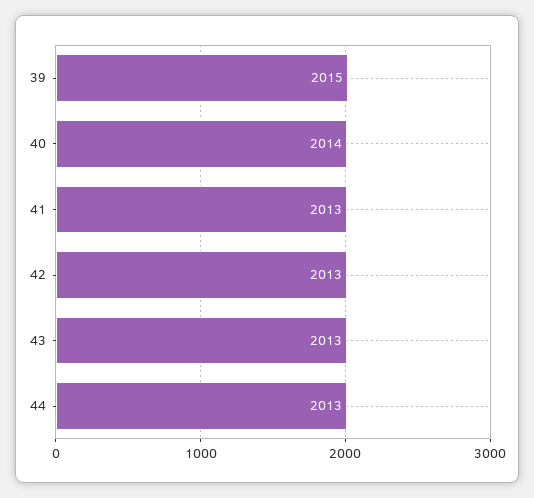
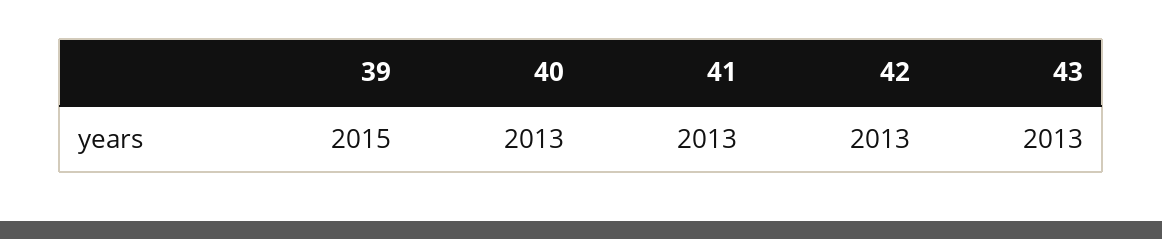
40: 2014 -> 2013
44: 2013 -> none

